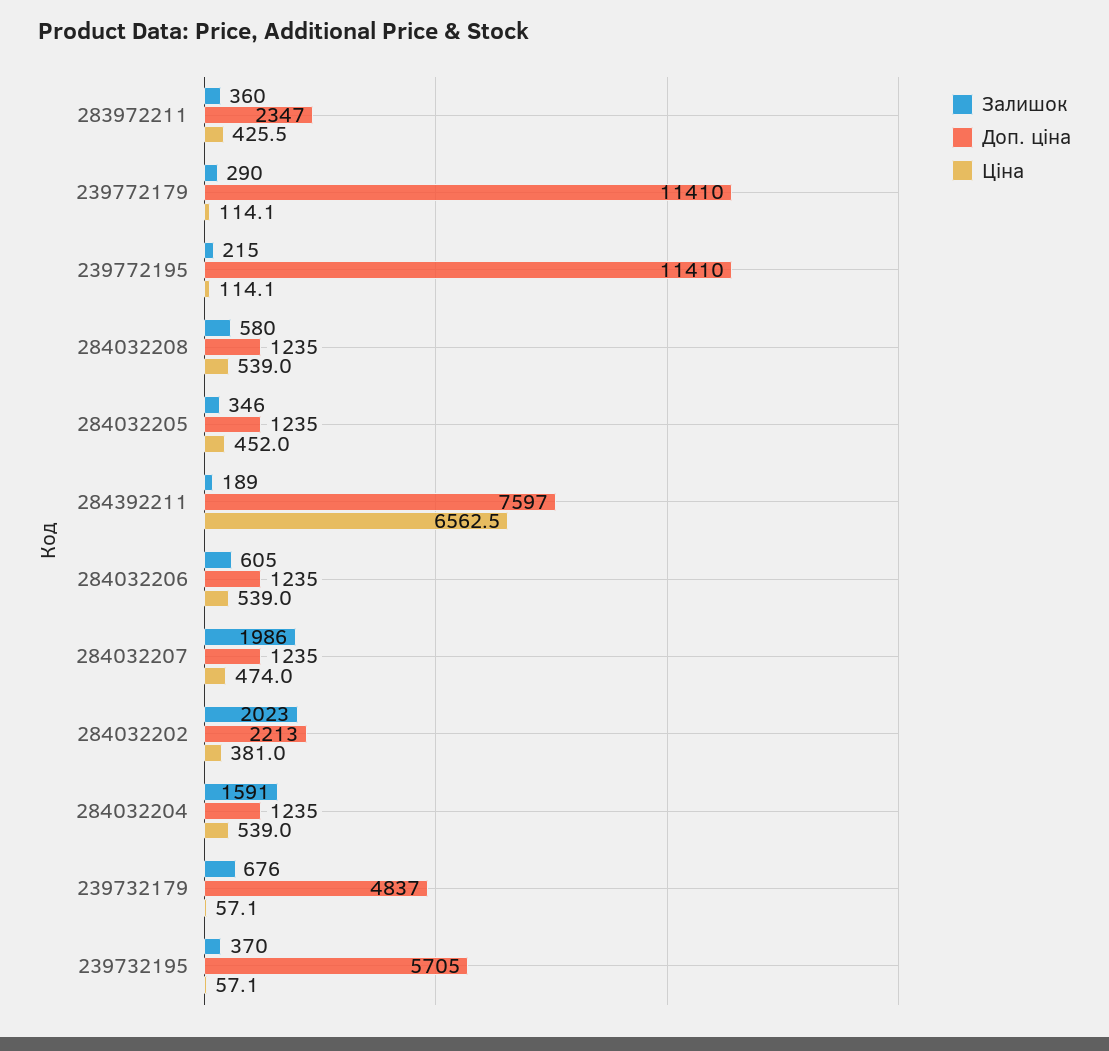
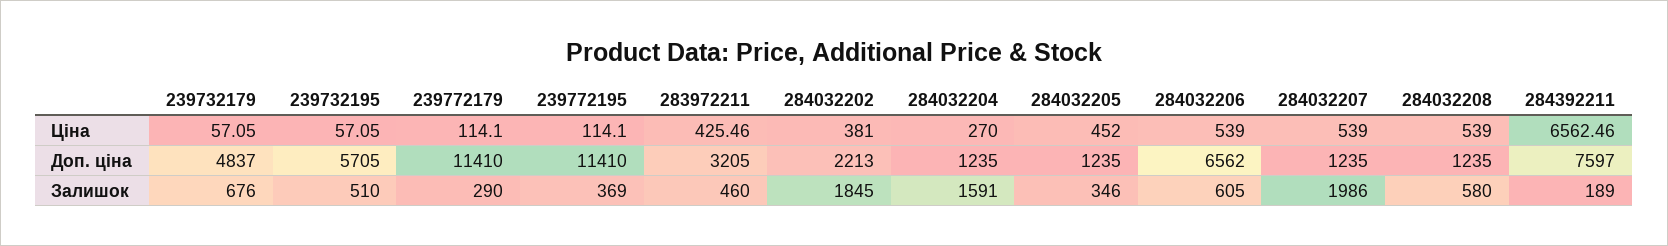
Залишок, 283972211: 360 -> 460
Доп. ціна, 283972211: 2347 -> 3205
Залишок, 239772195: 215 -> 369
Доп. ціна, 284032206: 1235 -> 6562
Ціна, 284032207: 474 -> 539
Залишок, 284032202: 2023 -> 1845
Ціна, 284032204: 539 -> 270
Залишок, 239732195: 370 -> 510

